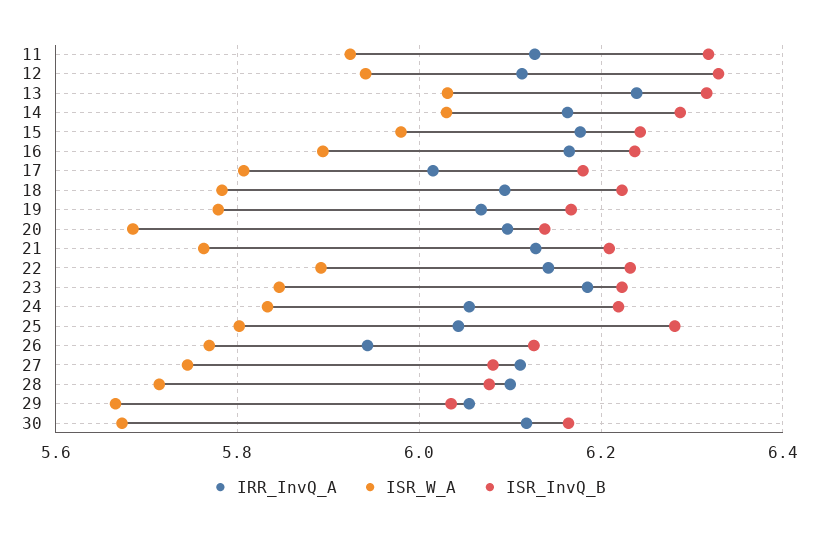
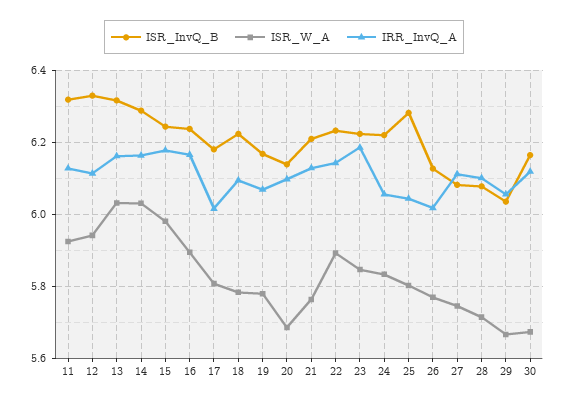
IRR_InvQ_A, 13: 6.24 -> 6.16
IRR_InvQ_A, 26: 5.94 -> 6.02

